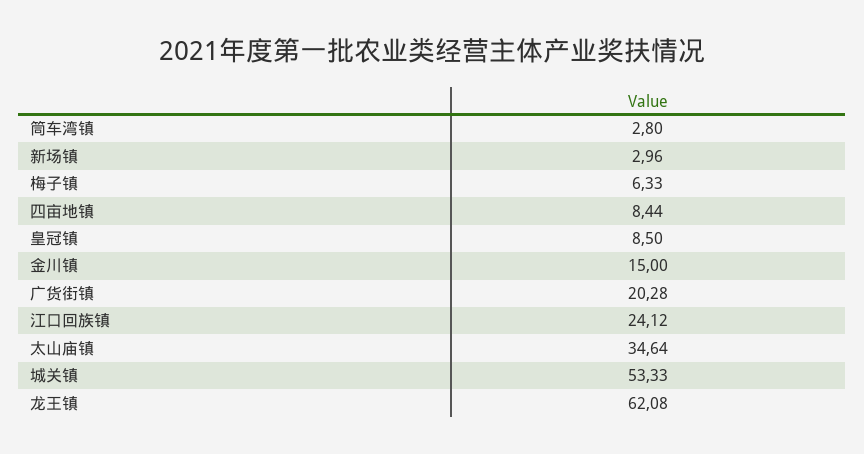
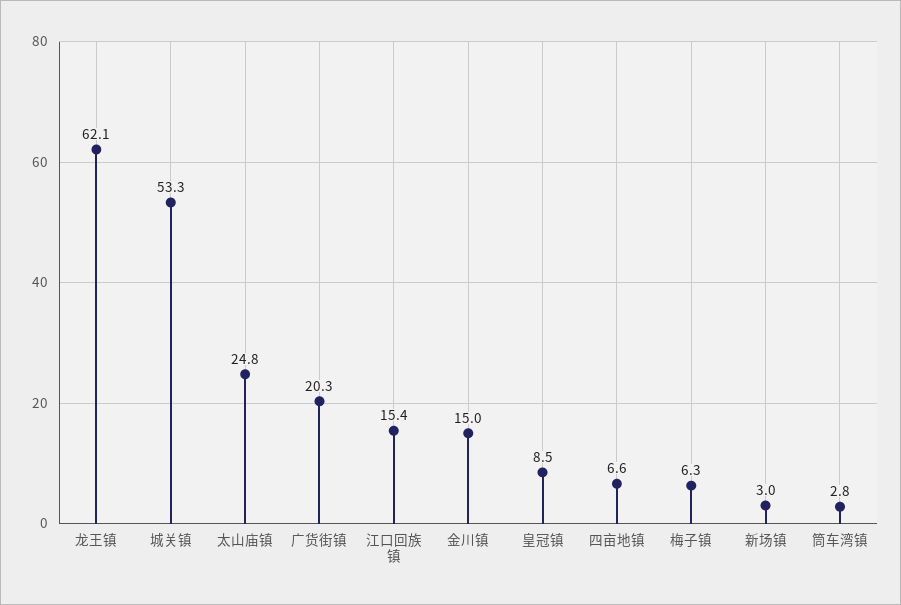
四亩地镇: 8.44 -> 6.6
江口回族镇: 24.12 -> 15.4
太山庙镇: 34.64 -> 24.8

